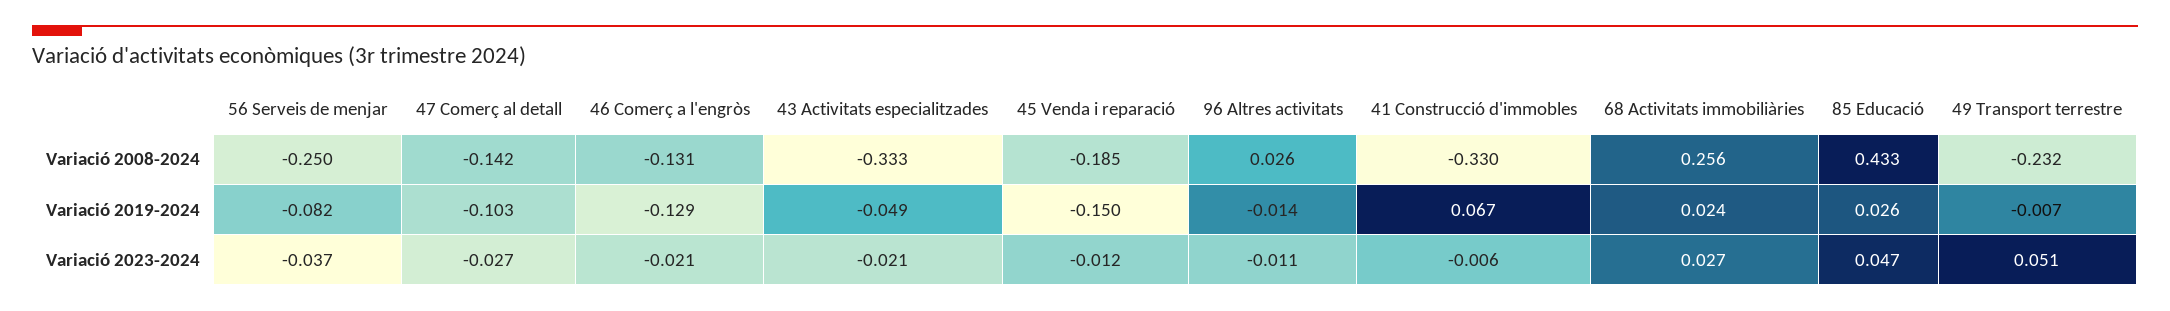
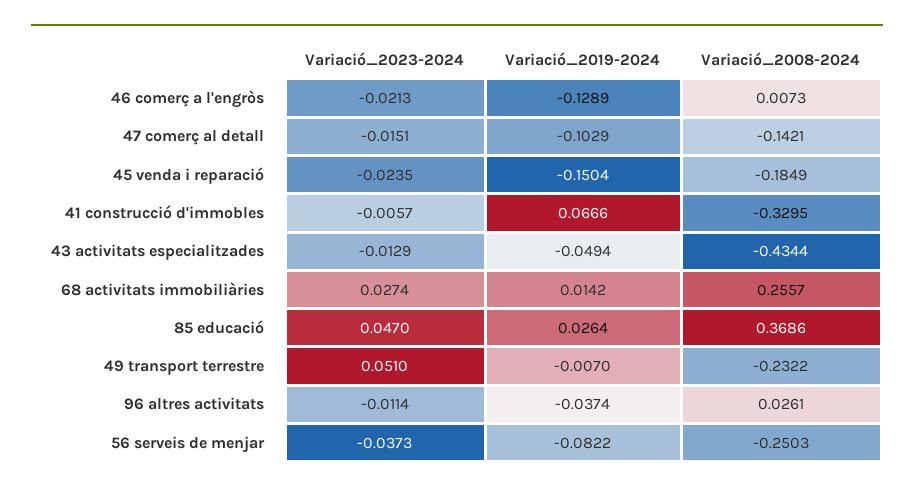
46 Comerç a l'engròs, Variació 2008-2024: -0.131 -> 0.0073
43 Activitats especialitzades, Variació 2008-2024: -0.333 -> -0.4344
85 Educació, Variació 2008-2024: 0.433 -> 0.3686
96 Altres activitats, Variació 2019-2024: -0.014 -> -0.0374
68 Activitats immobiliàries, Variació 2019-2024: 0.024 -> 0.0142
47 Comerç al detall, Variació 2023-2024: -0.027 -> -0.0151
43 Activitats especialitzades, Variació 2023-2024: -0.021 -> -0.0129
45 Venda i reparació, Variació 2023-2024: -0.012 -> -0.0235

